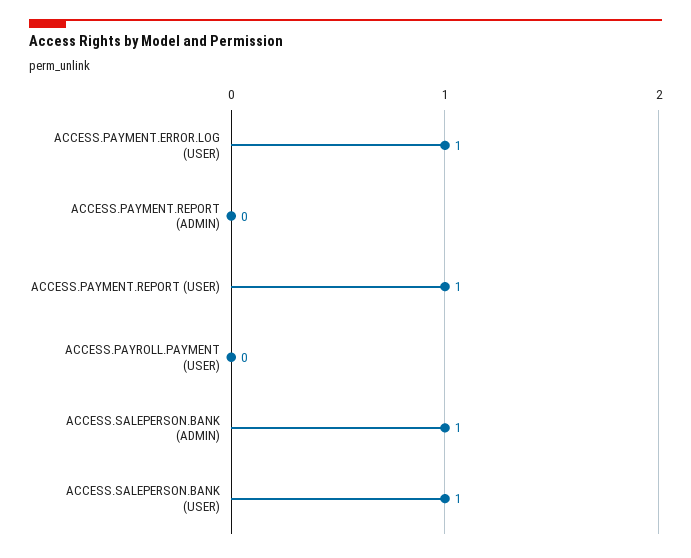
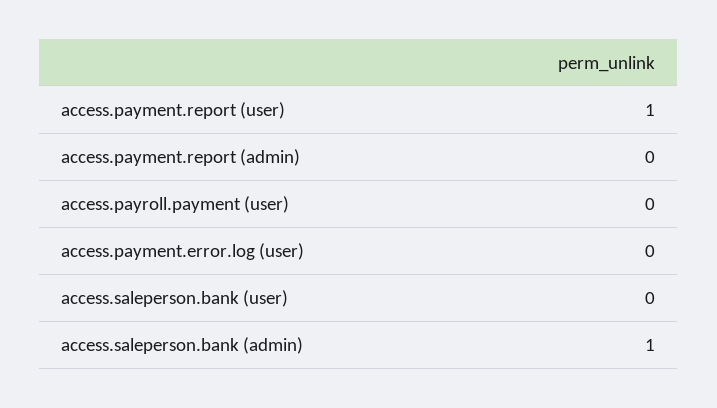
ACCESS.PAYMENT.ERROR.LOG (USER): 1 -> 0
ACCESS.SALEPERSON.BANK (USER): 1 -> 0

